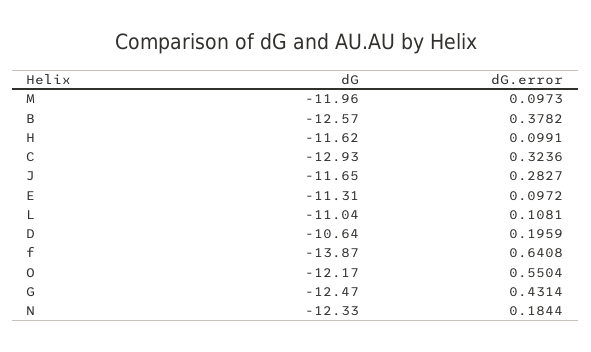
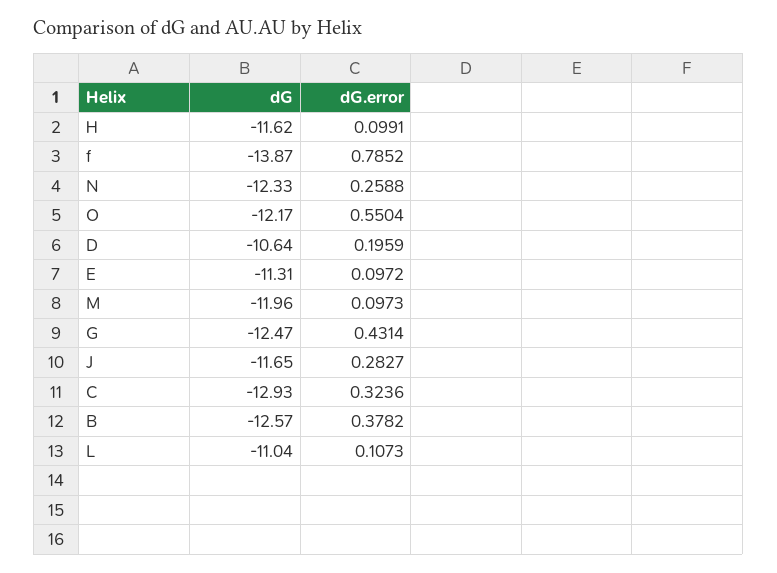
dG.error, L: 0.1081 -> 0.1073
dG.error, f: 0.6408 -> 0.7852
dG.error, N: 0.1844 -> 0.2588

